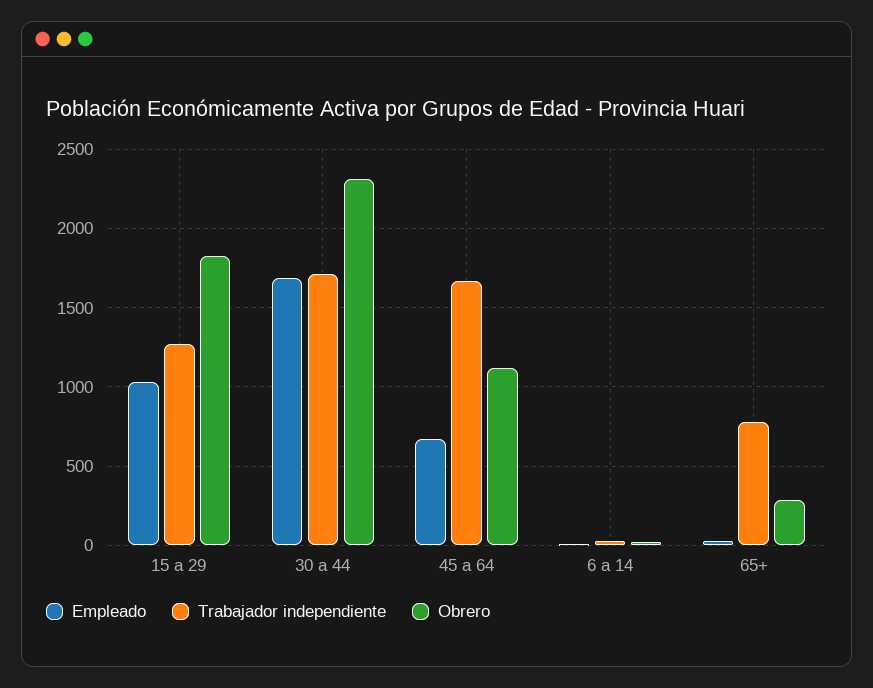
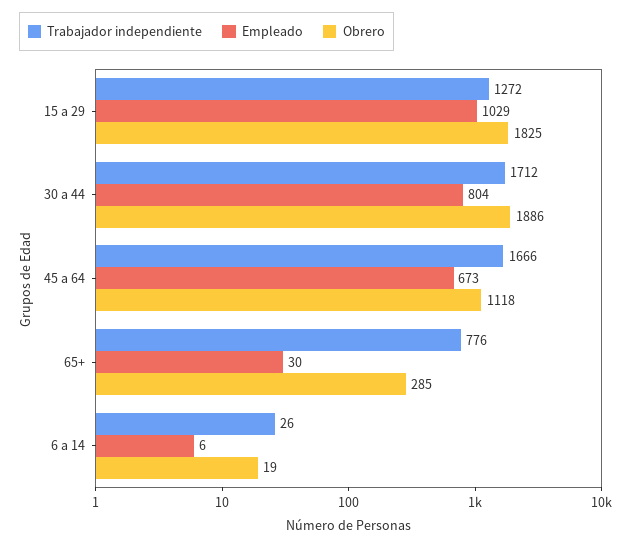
Empleado, 30 a 44: 1700 -> 804
Obrero, 30 a 44: 2300 -> 1886

